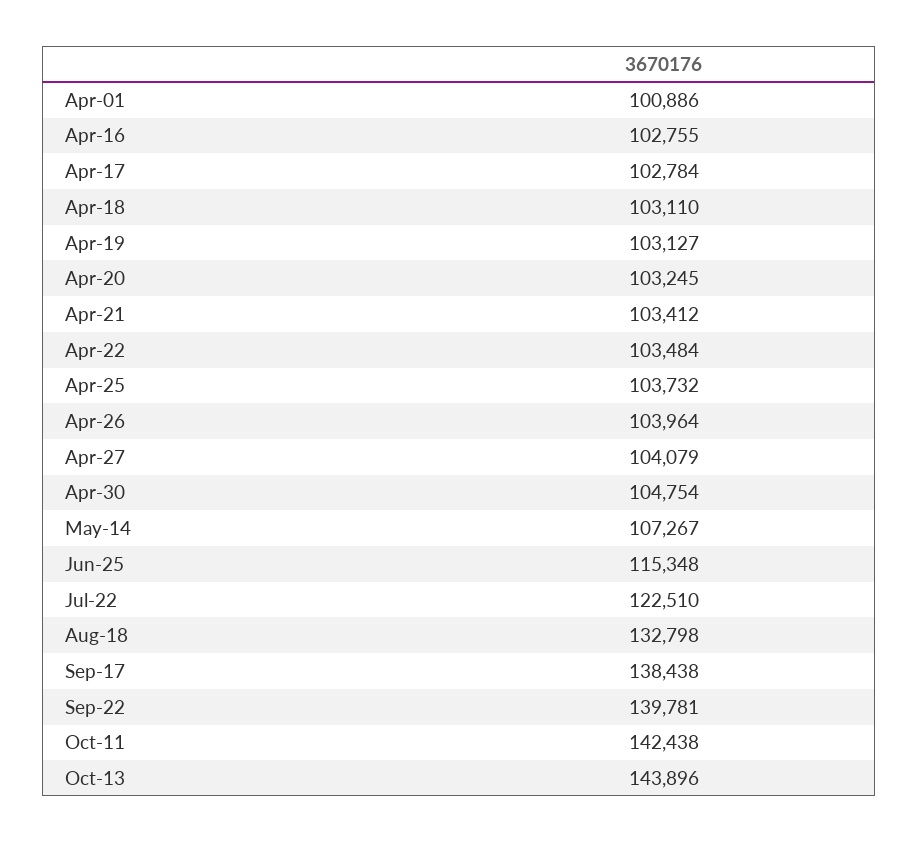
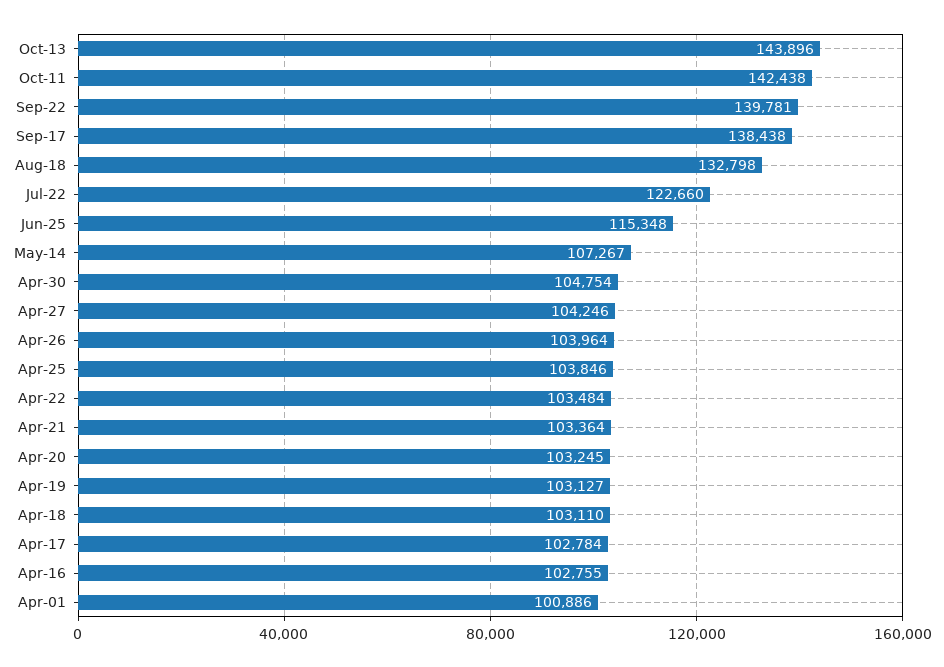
Apr-21: 103412 -> 103364
Apr-25: 103732 -> 103846
Apr-27: 104079 -> 104246
Jul-22: 122510 -> 122660

